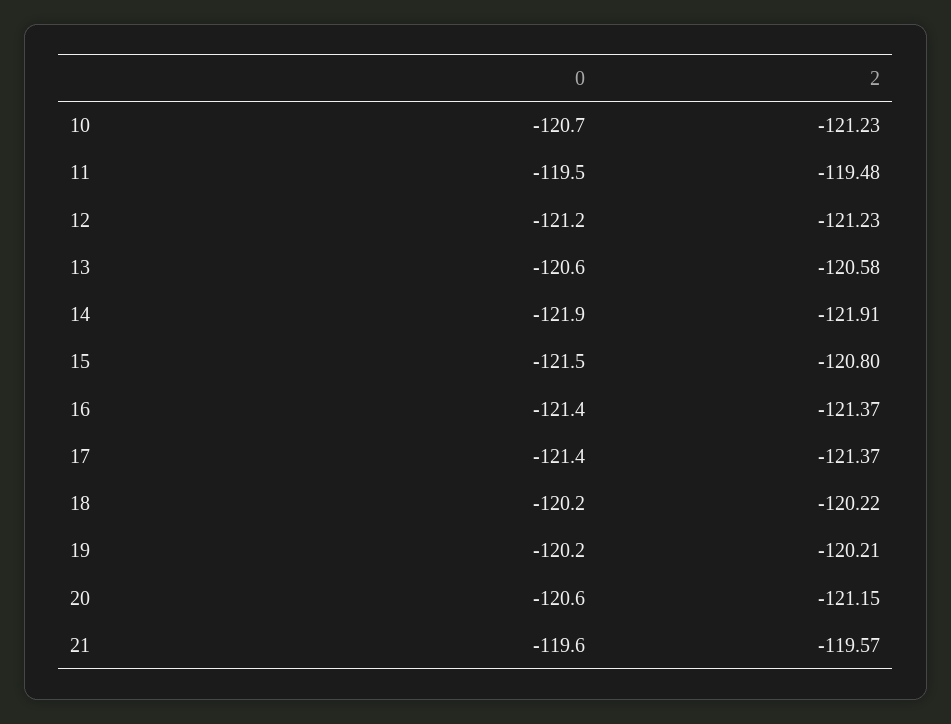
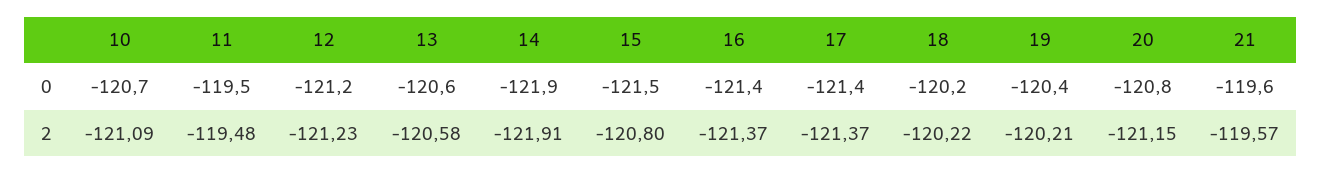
2, 10: -121.23 -> -121.09
0, 19: -120.2 -> -120.4
0, 20: -120.6 -> -120.8

